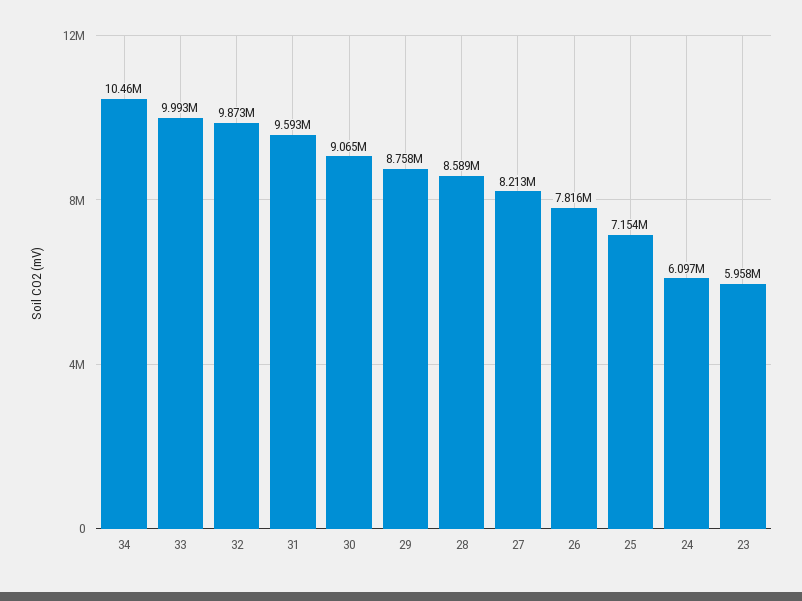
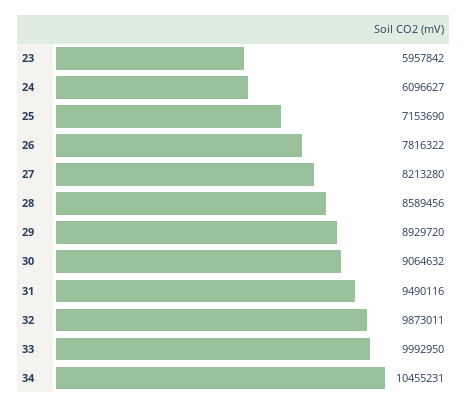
31: 9593000 -> 9490116
29: 8758000 -> 8929720

